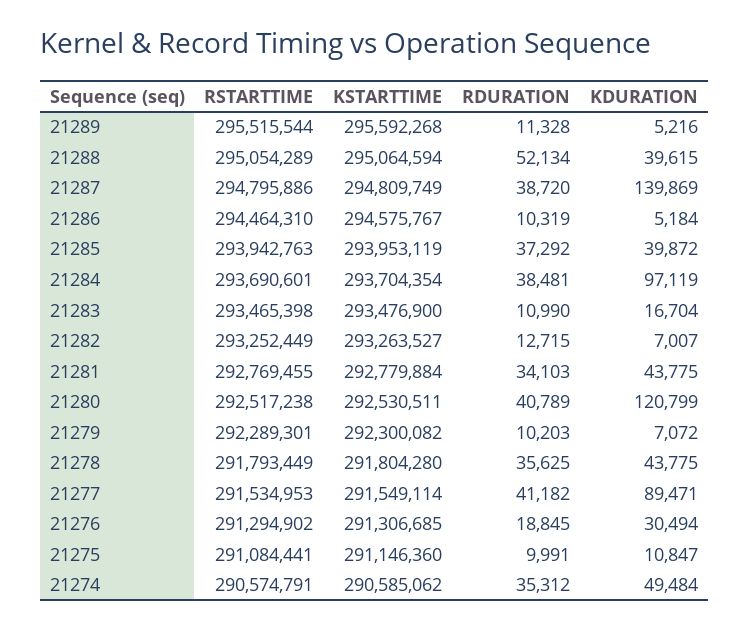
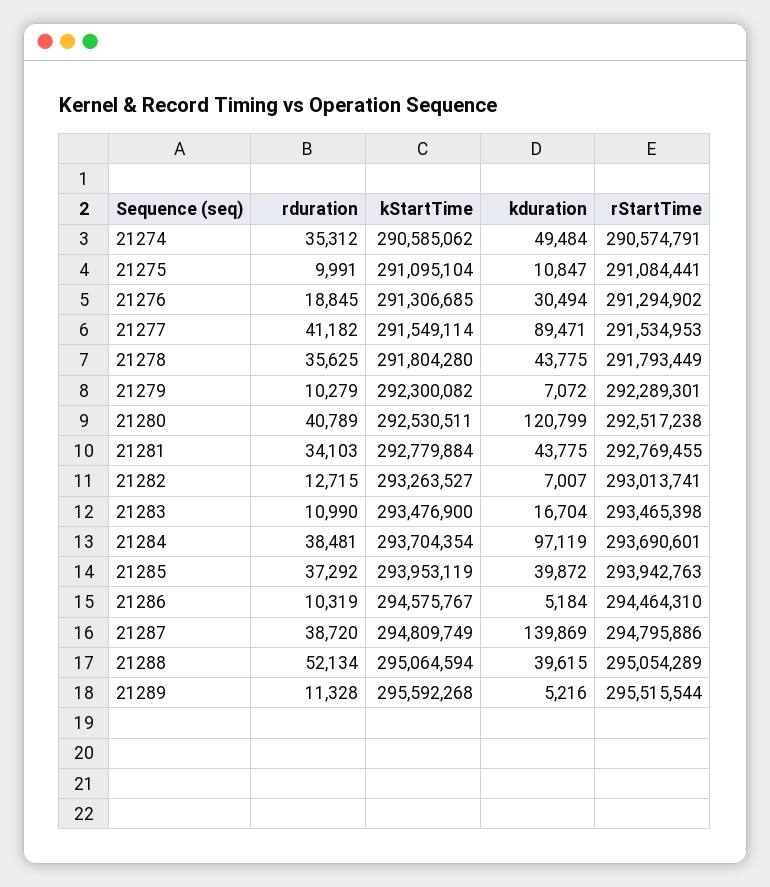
RSTARTTIME, 21282: 293252449 -> 293013741
RDURATION, 21279: 10203 -> 10279
KSTARTTIME, 21275: 291146360 -> 291095104

